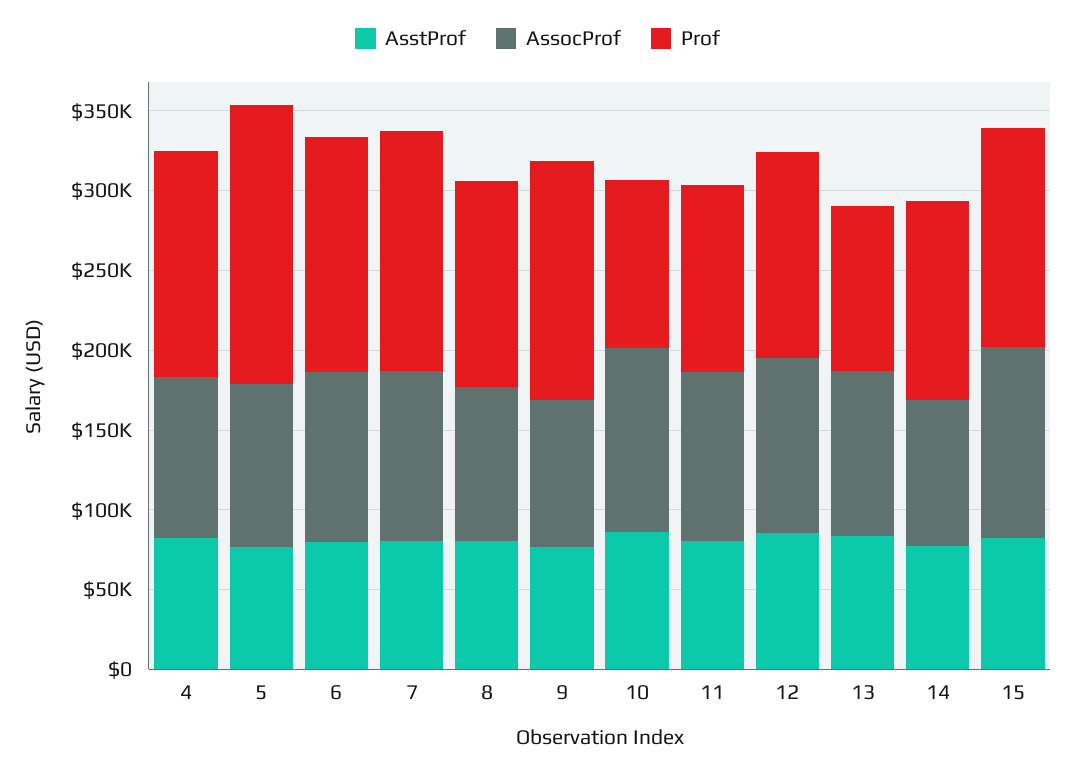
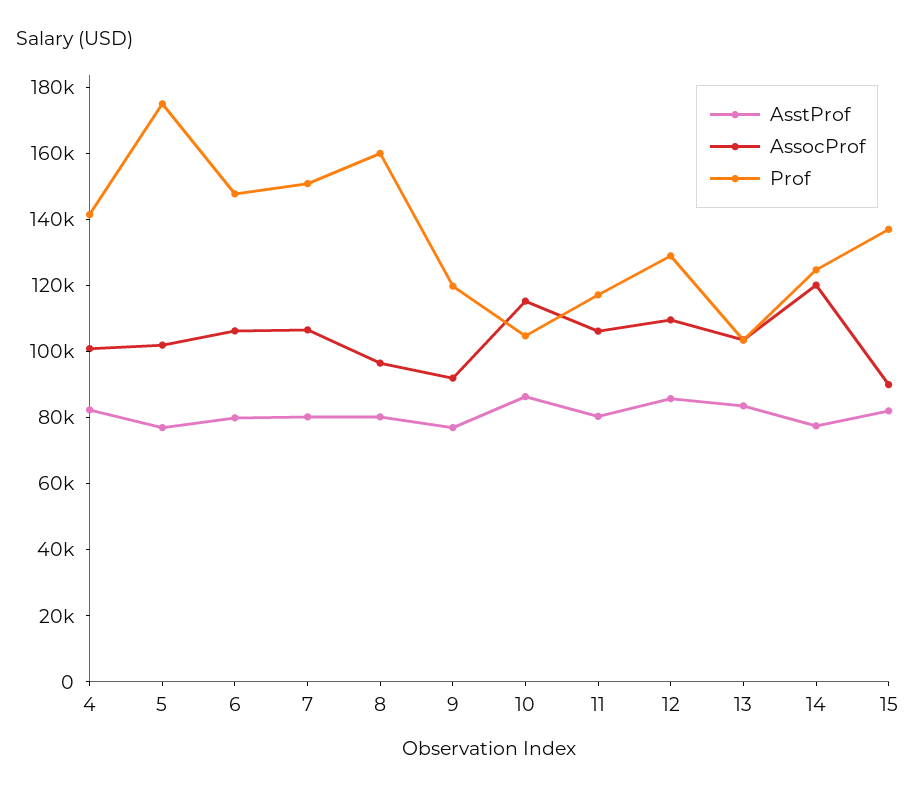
Prof, 8: 130000 -> 160000
Prof, 9: 150000 -> 120000
AssocProf, 14: 90000 -> 120000
AssocProf, 15: 120000 -> 90000

